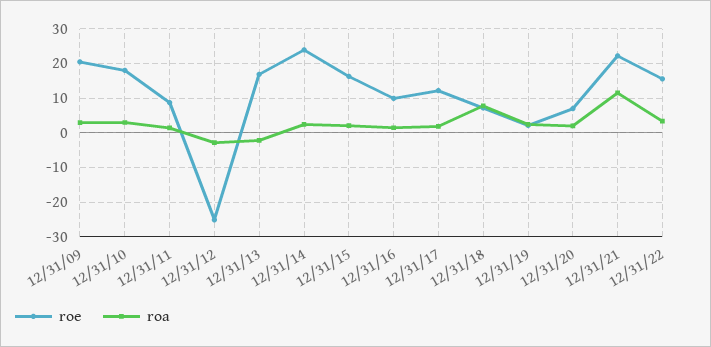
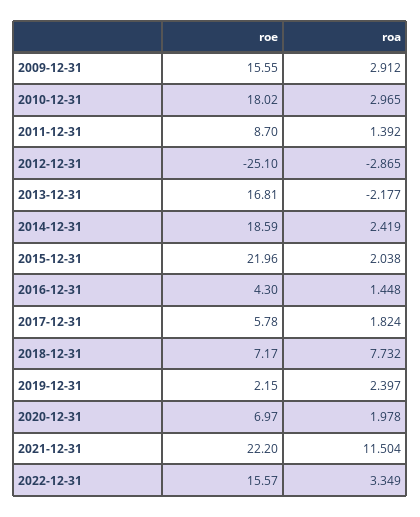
roe, 12/31/09: 20 -> 15.55
roe, 12/31/14: 24 -> 18.59
roe, 12/31/15: 16 -> 21.96
roe, 12/31/16: 10 -> 4.3
roe, 12/31/17: 12 -> 5.78

